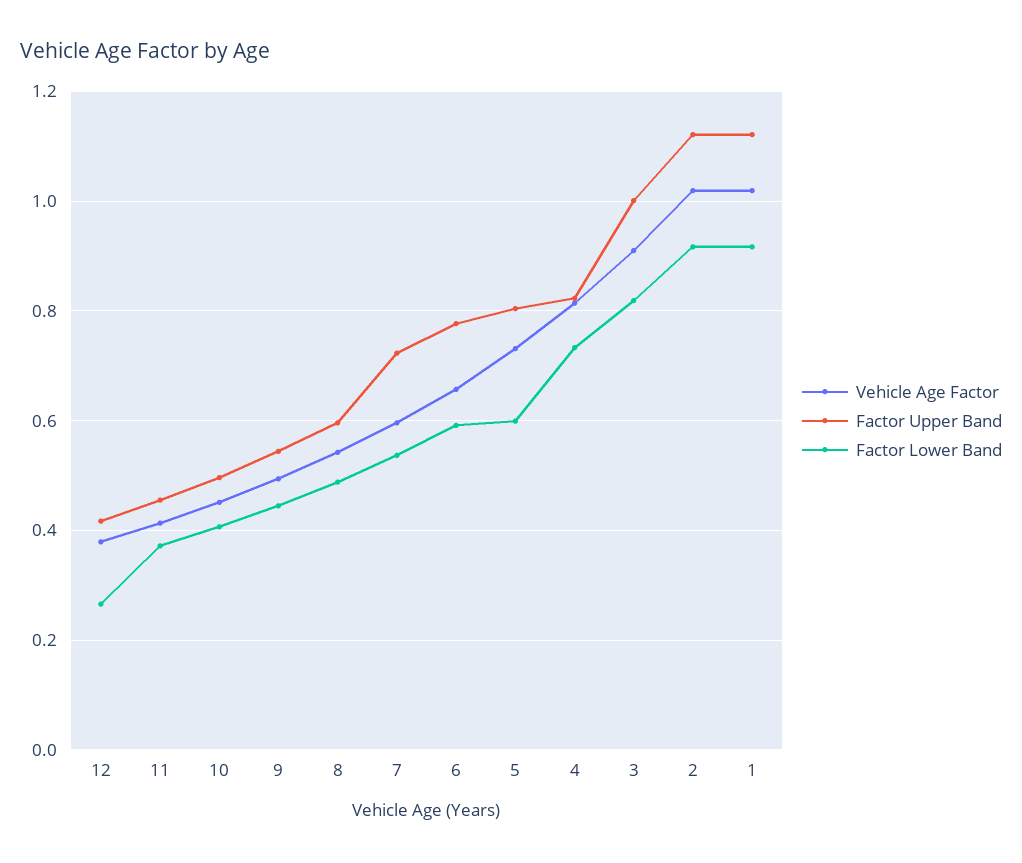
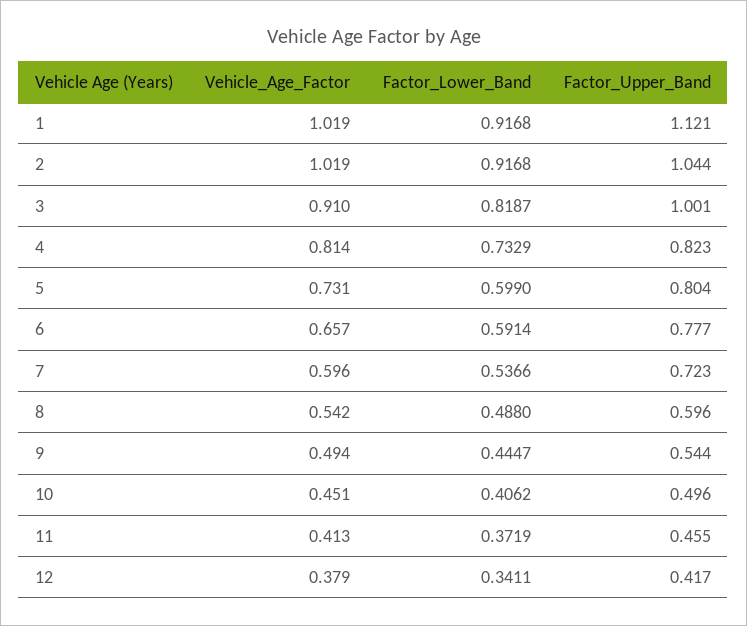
Factor Lower Band, 12: 0.26 -> 0.3411
Factor Upper Band, 2: 1.12 -> 1.044

